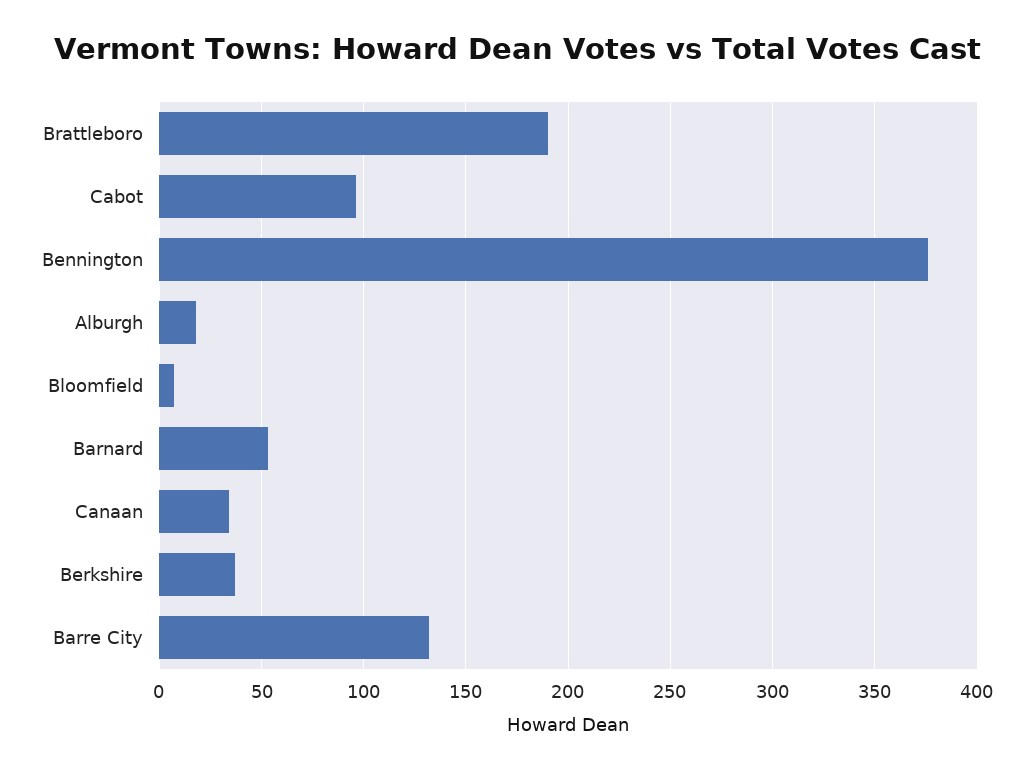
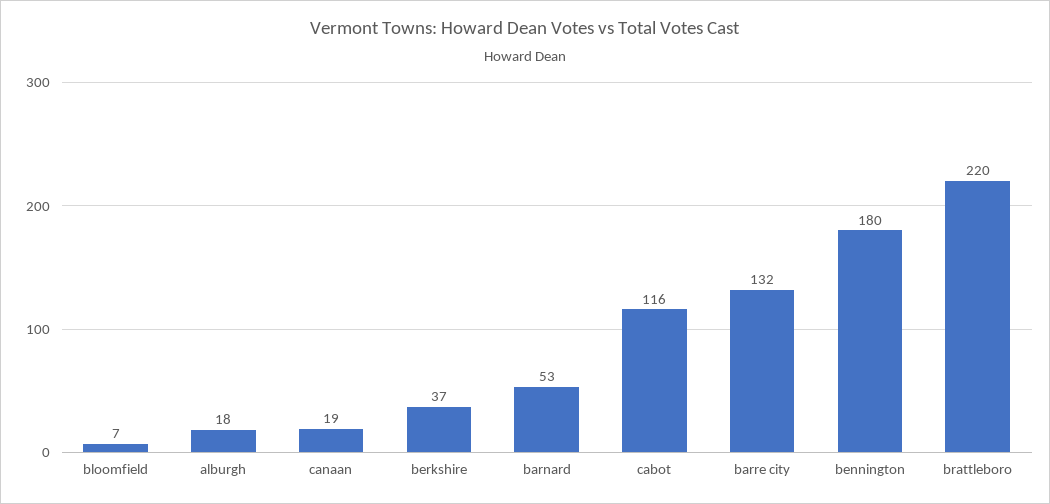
Brattleboro: 190 -> 220
Cabot: 95 -> 116
Bennington: 375 -> 180
Canaan: 35 -> 19

